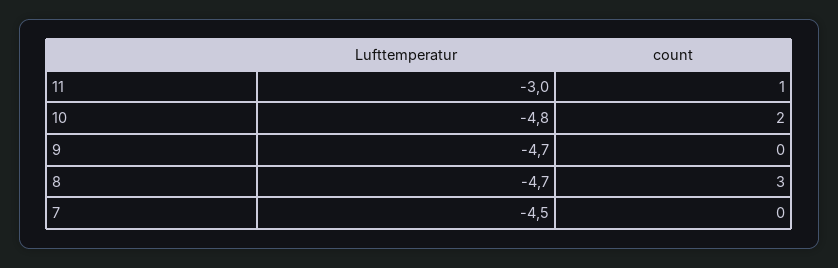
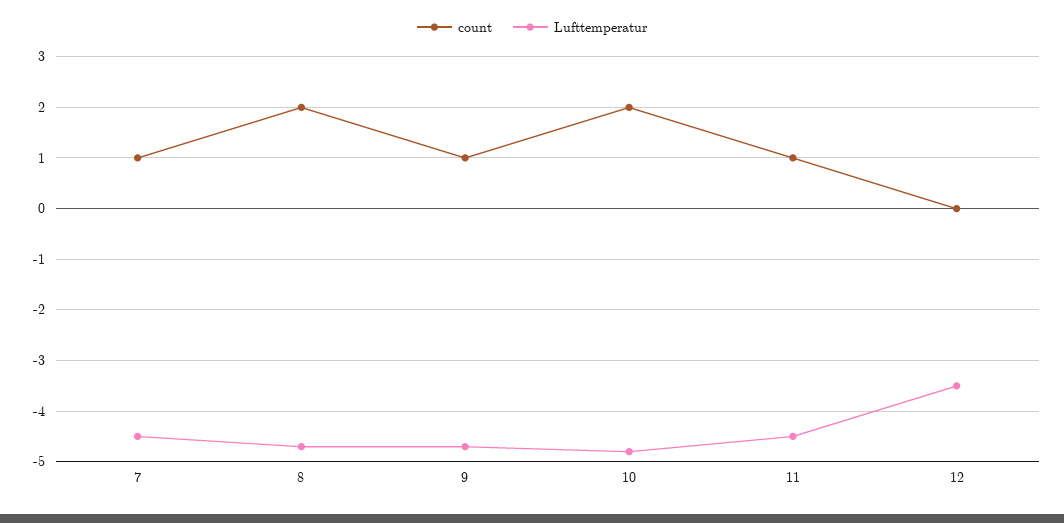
Lufttemperatur, 11: -3 -> -4.5
count, 9: 0 -> 1
count, 8: 3 -> 2
count, 7: 0 -> 1
count, 12: none -> 0
Lufttemperatur, 12: none -> -3.5

